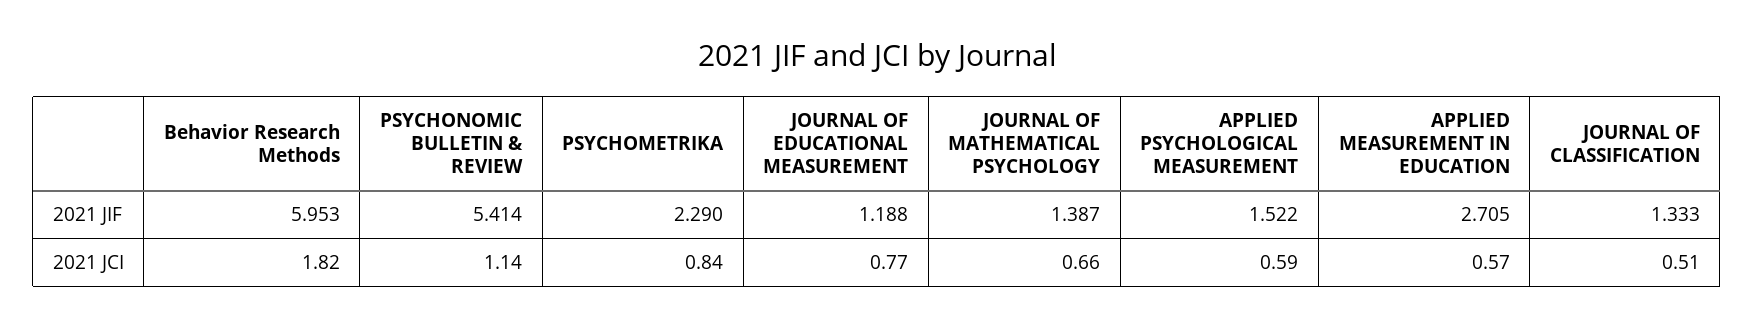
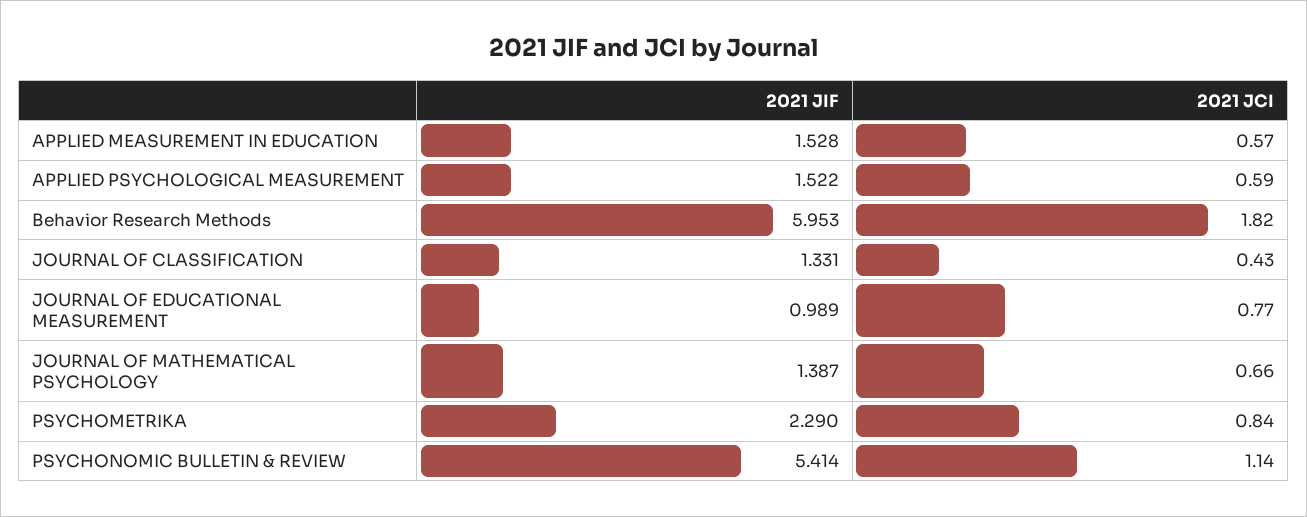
JOURNAL OF EDUCATIONAL MEASUREMENT, 2021 JIF: 1.188 -> 0.989
APPLIED MEASUREMENT IN EDUCATION, 2021 JIF: 2.705 -> 1.528
JOURNAL OF CLASSIFICATION, 2021 JIF: 1.333 -> 1.331
JOURNAL OF CLASSIFICATION, 2021 JCI: 0.51 -> 0.43

